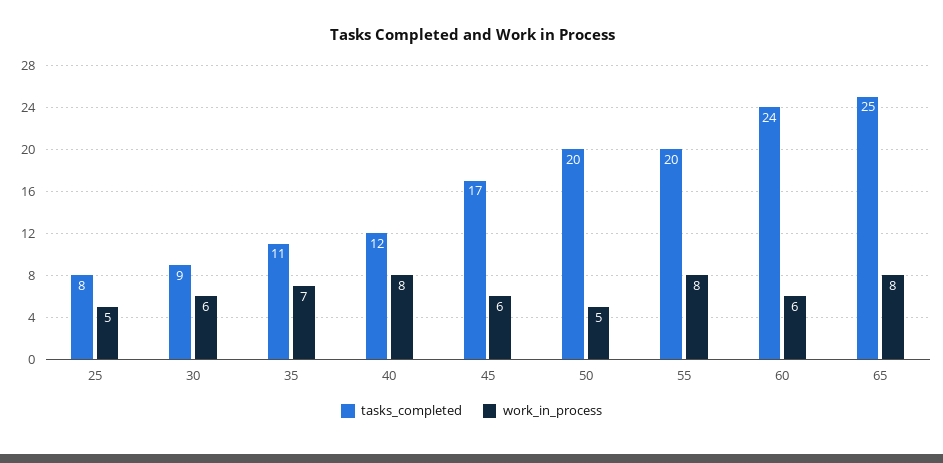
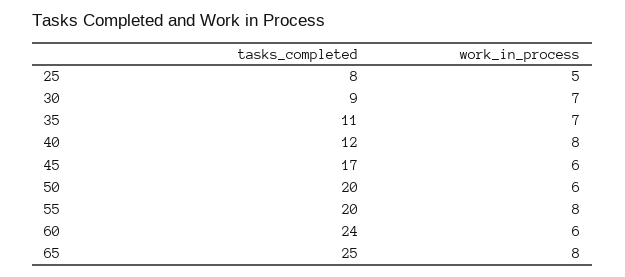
work_in_process, 30: 6 -> 7
work_in_process, 50: 5 -> 6

